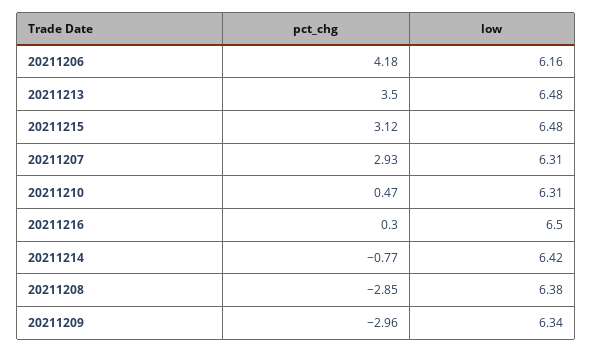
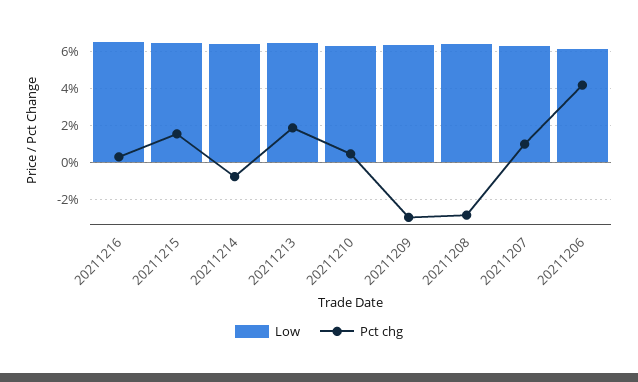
pct_chg, 20211213: 3.5 -> 2
pct_chg, 20211215: 3.12 -> 1.5
pct_chg, 20211207: 2.93 -> 1

